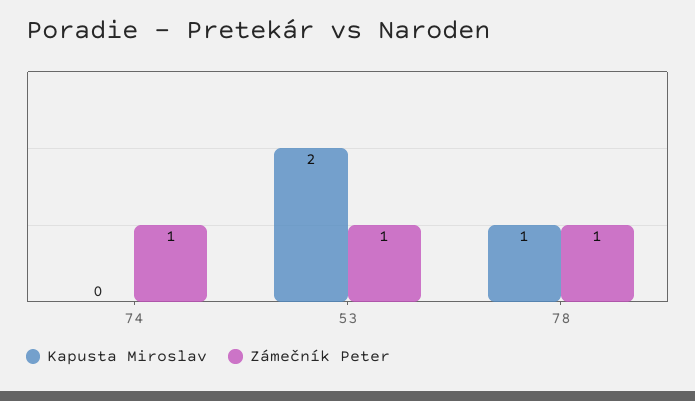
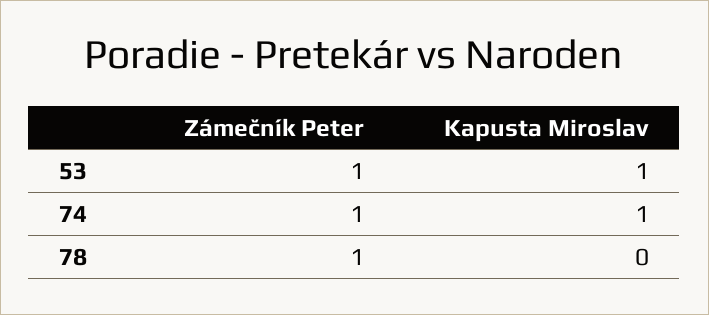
Kapusta Miroslav, 74: 0 -> 1
Kapusta Miroslav, 53: 2 -> 1
Kapusta Miroslav, 78: 1 -> 0

